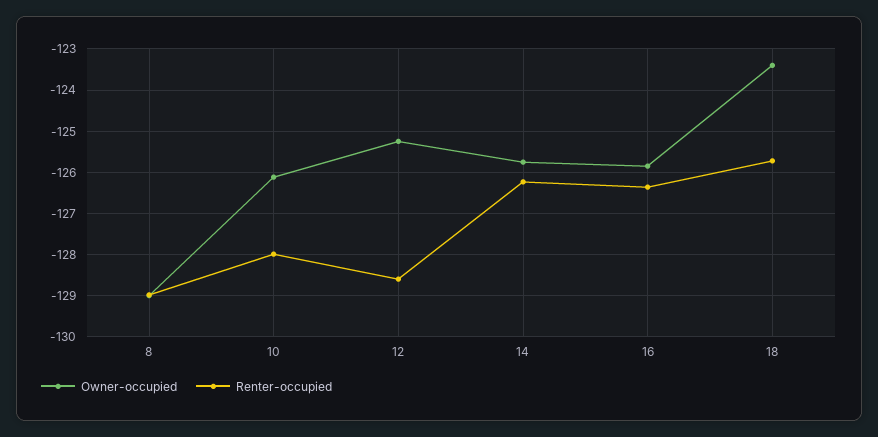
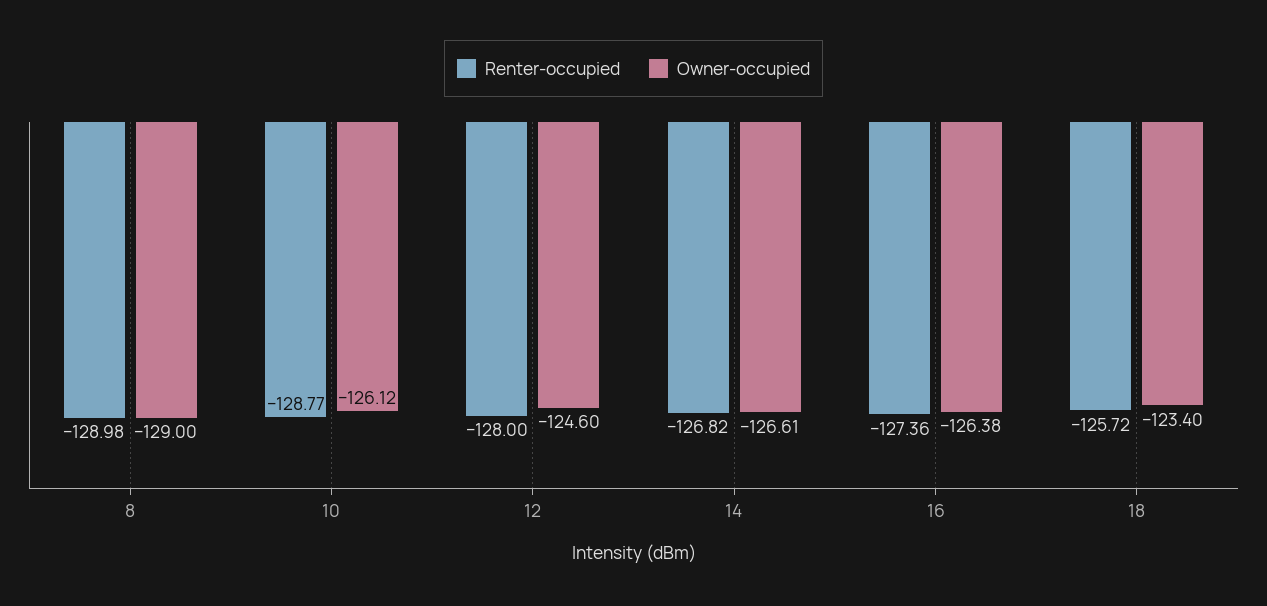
Renter-occupied, 10: -128 -> -128.77
Owner-occupied, 12: -125.2 -> -124.6
Renter-occupied, 12: -128.6 -> -128
Owner-occupied, 14: -125.8 -> -126.61
Renter-occupied, 14: -126.2 -> -126.82
Owner-occupied, 16: -125.8 -> -126.38
Renter-occupied, 16: -126.4 -> -127.36

